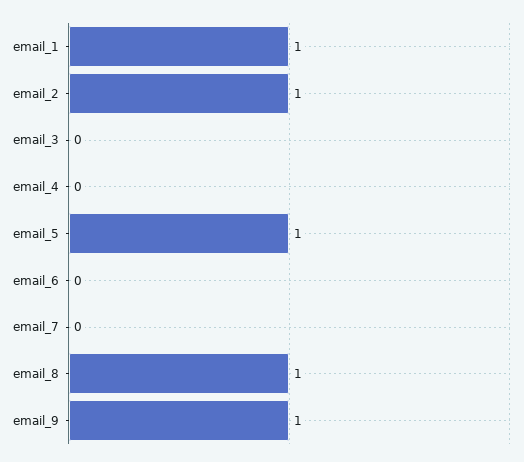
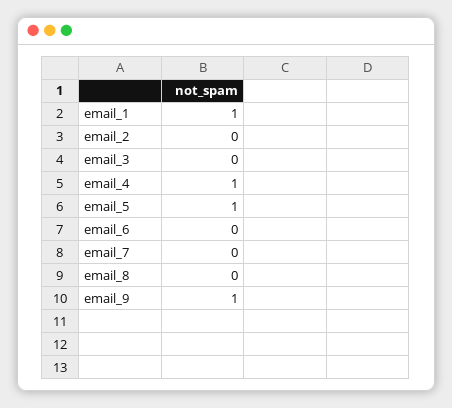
email_2: 1 -> 0
email_4: 0 -> 1
email_8: 1 -> 0

